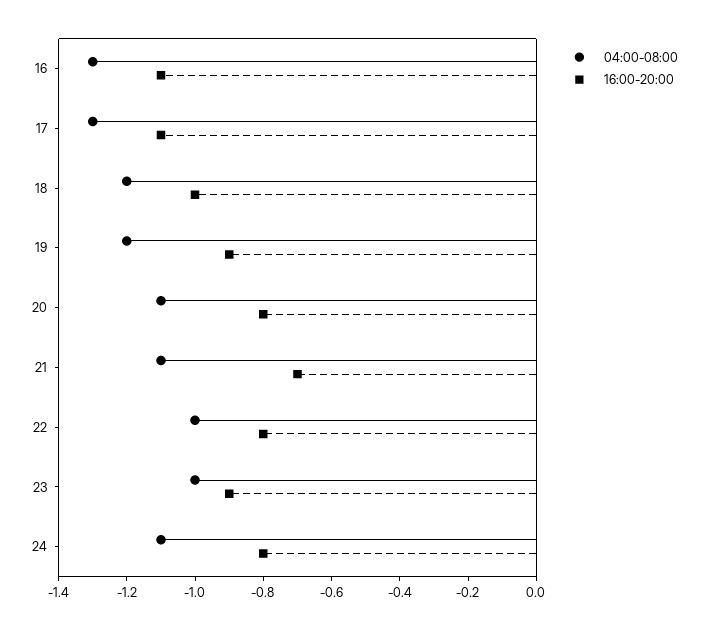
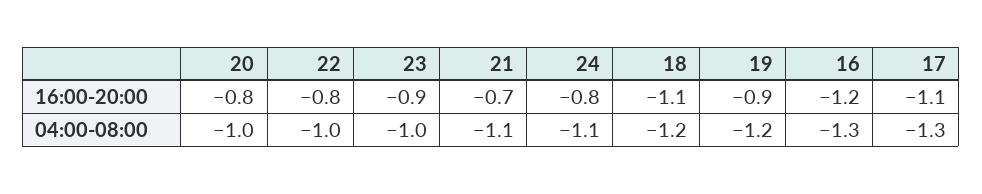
16:00-20:00, 16: -1.1 -> -1.2
16:00-20:00, 18: -1 -> -1.1
04:00-08:00, 20: -1.1 -> -1

